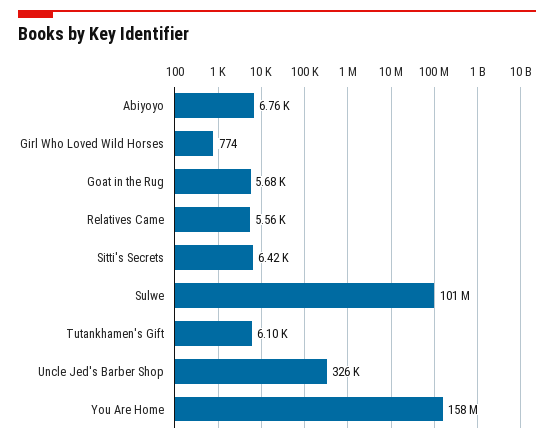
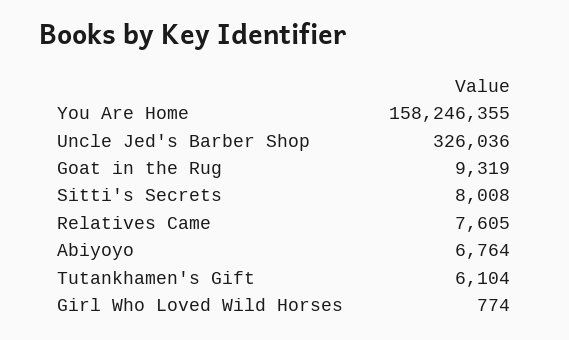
Goat in the Rug: 5680 -> 9319
Relatives Came: 5560 -> 7605
Sitti's Secrets: 6420 -> 8008
Sulwe: 101000000 -> none

